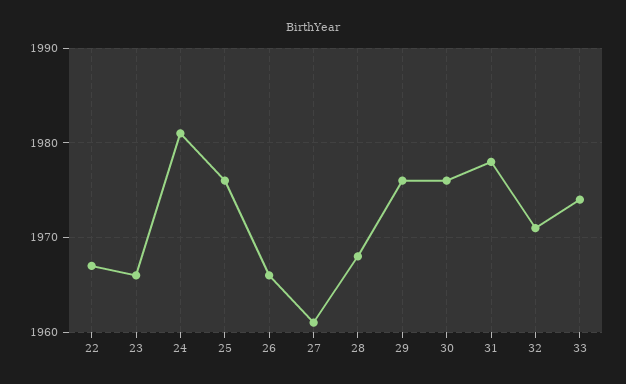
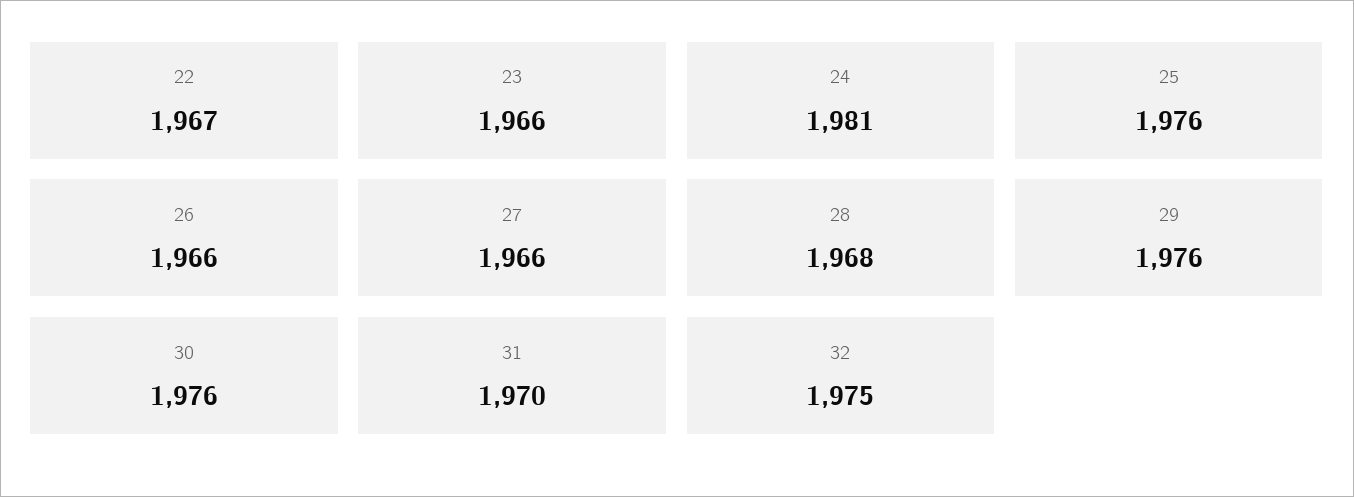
27: 1961 -> 1966
31: 1978 -> 1970
32: 1971 -> 1975
33: 1974 -> none

